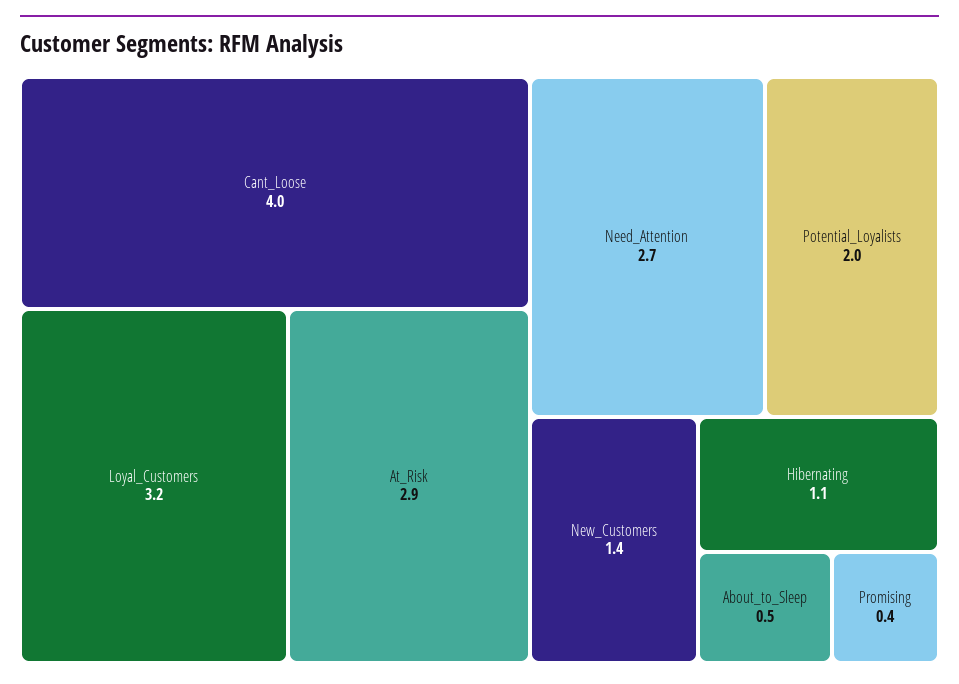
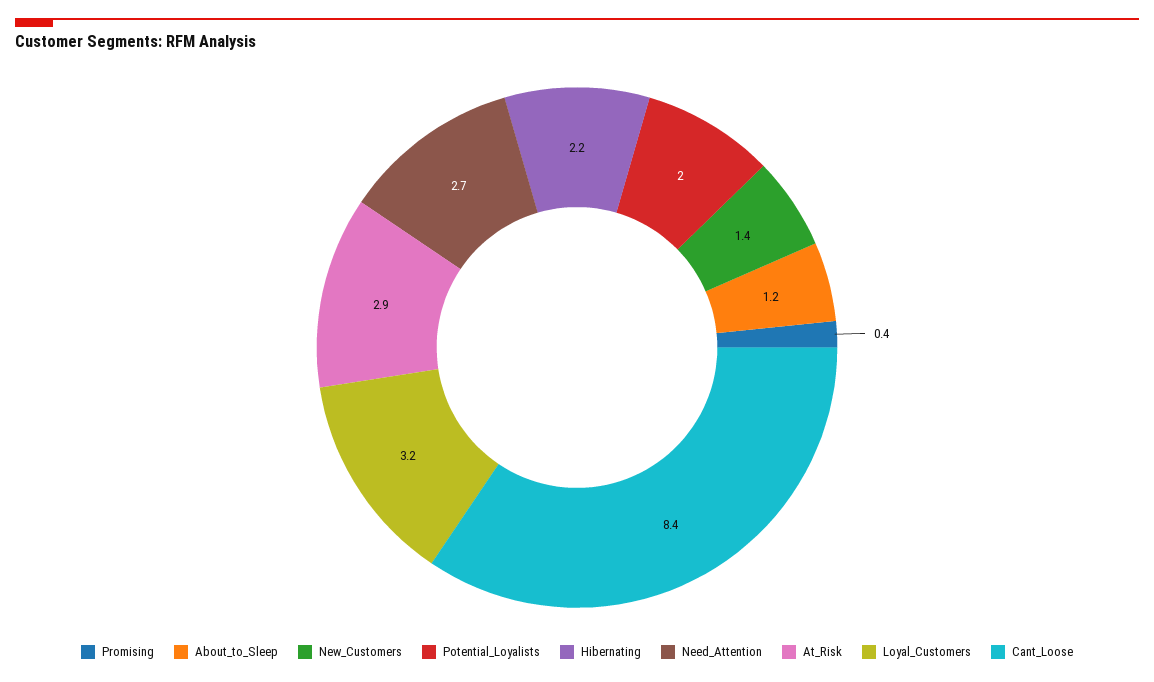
Cant_Loose: 4 -> 8.4
Hibernating: 1.1 -> 2.2
About_to_Sleep: 0.5 -> 1.2

